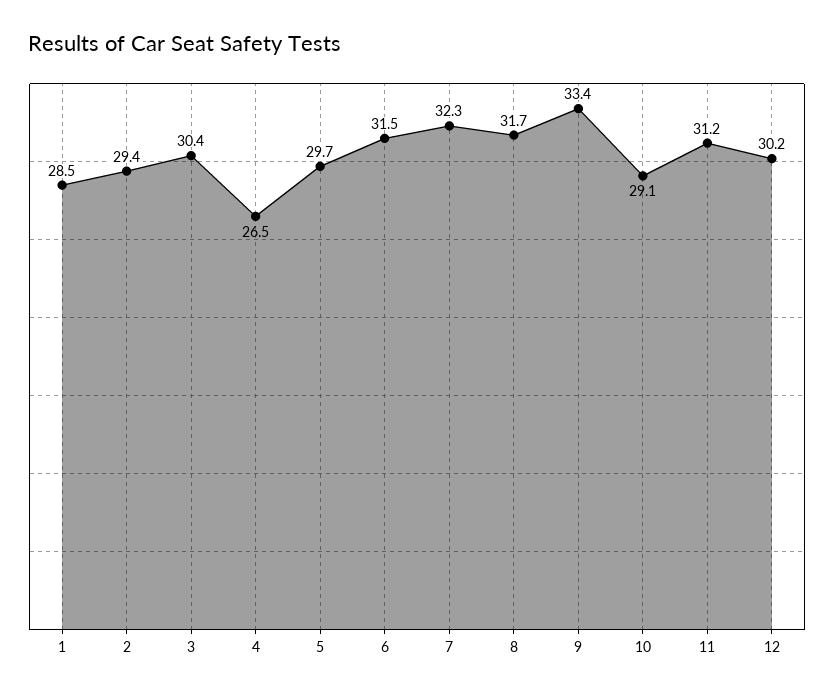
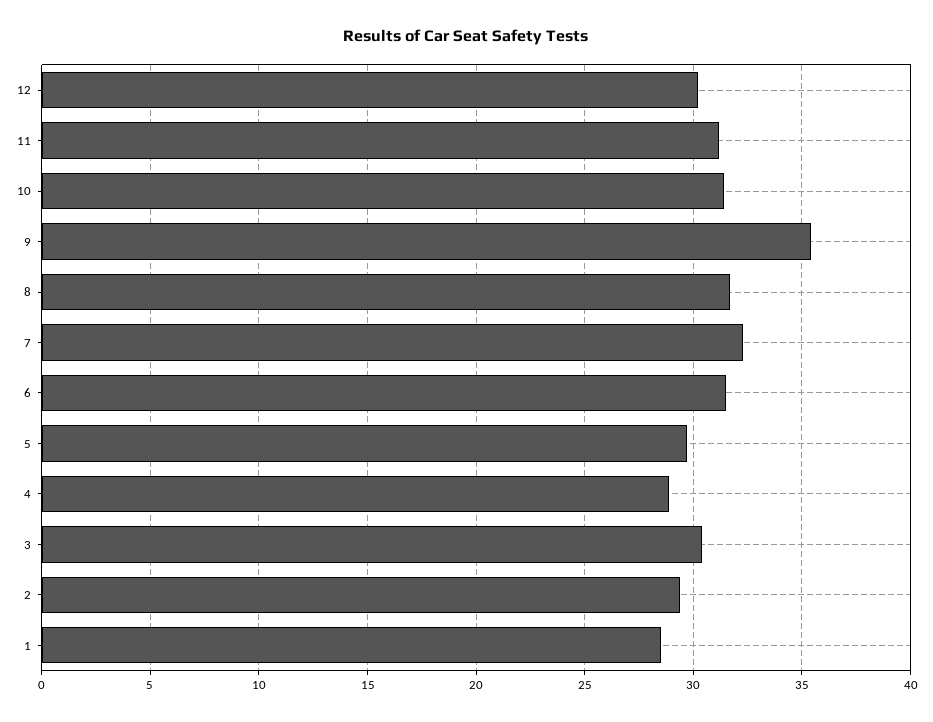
4: 26.5 -> 29
9: 33.4 -> 35.5
10: 29.1 -> 31.5

